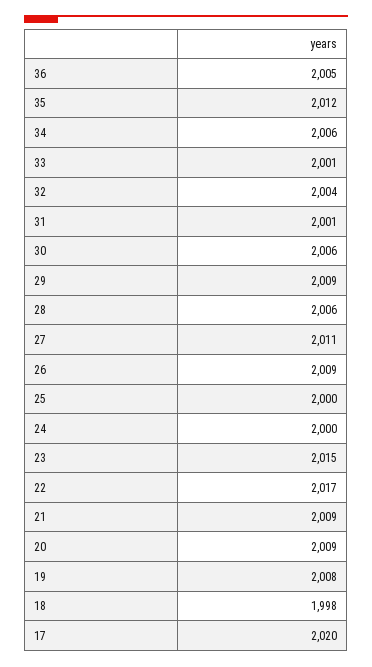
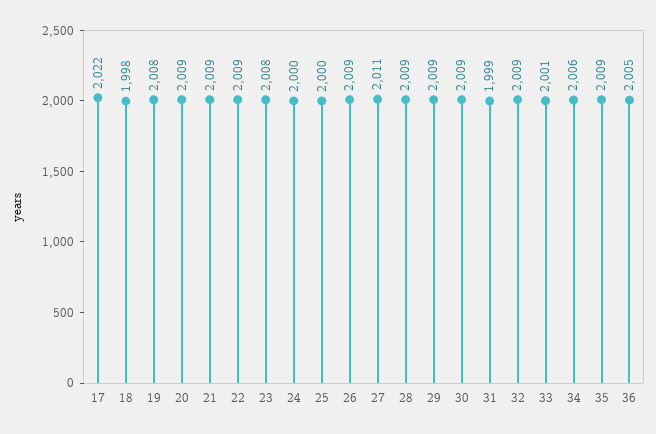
35: 2012 -> 2009
32: 2004 -> 2009
31: 2001 -> 1999
30: 2006 -> 2009
28: 2006 -> 2009
23: 2015 -> 2008
22: 2017 -> 2009
17: 2020 -> 2022

